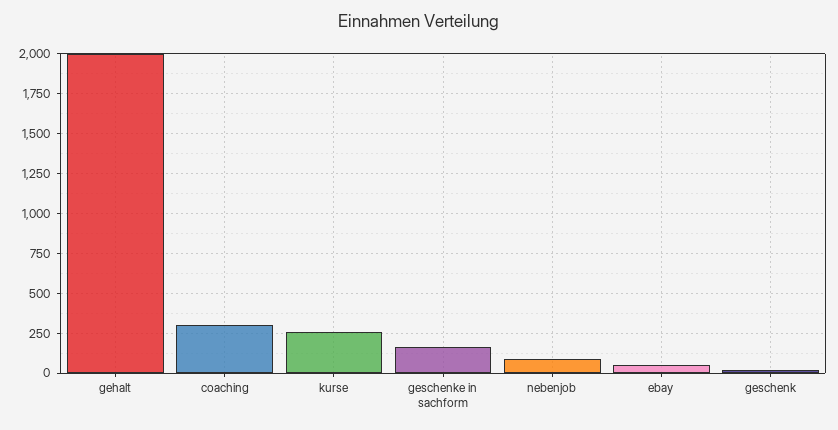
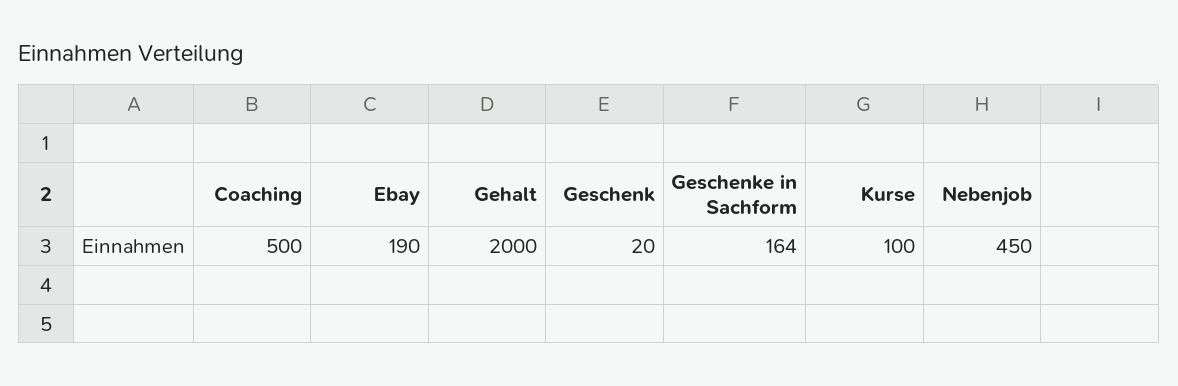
coaching: 300 -> 500
kurse: 250 -> 100
nebenjob: 100 -> 450
ebay: 50 -> 190

